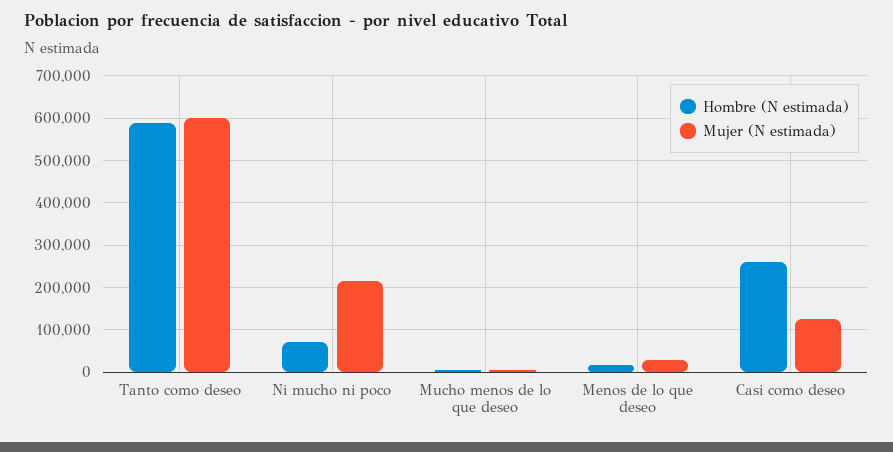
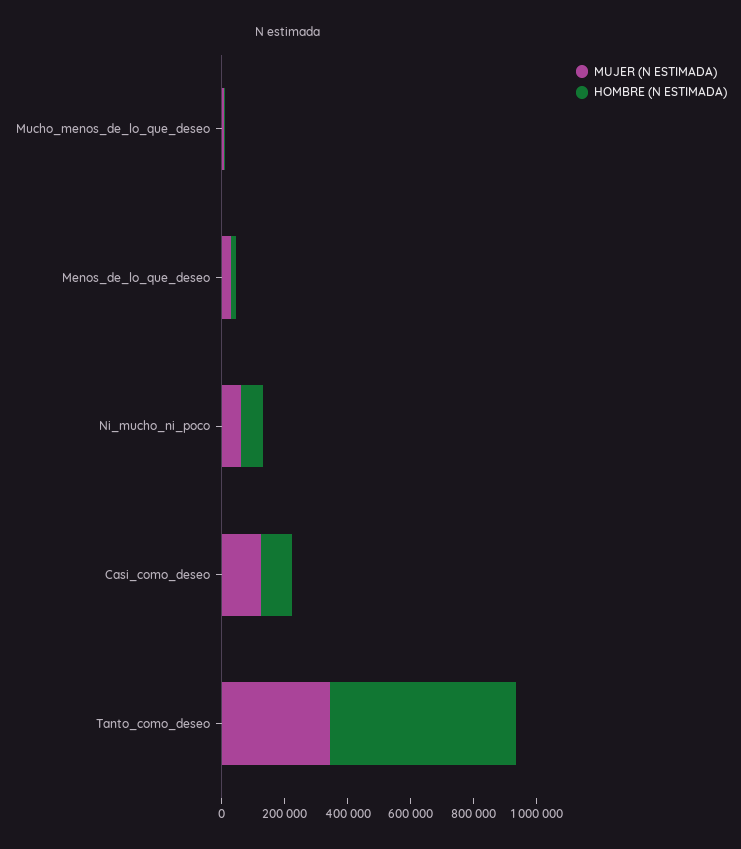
Mujer (N estimada), Tanto como deseo: 600000 -> 350000
Mujer (N estimada), Ni mucho ni poco: 220000 -> 50000
Hombre (N estimada), Casi como deseo: 260000 -> 100000

